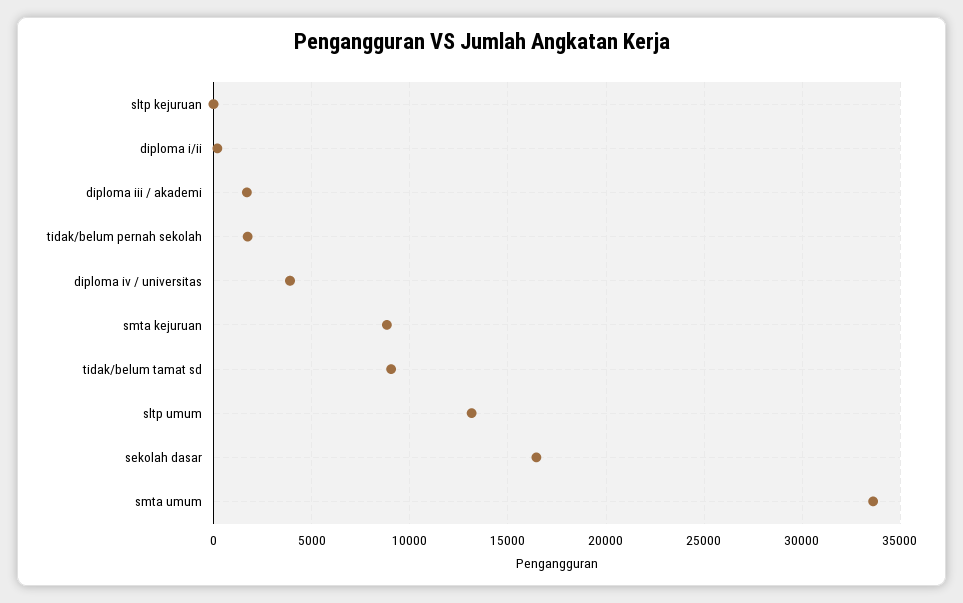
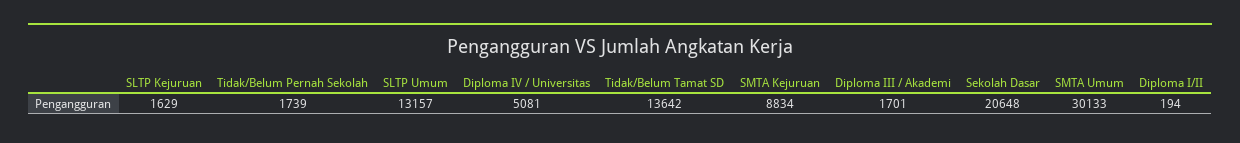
sltp kejuruan: 0 -> 1629
diploma iv / universitas: 4000 -> 5081
tidak/belum tamat sd: 9000 -> 13642
sekolah dasar: 16500 -> 20648
smta umum: 33500 -> 30133

